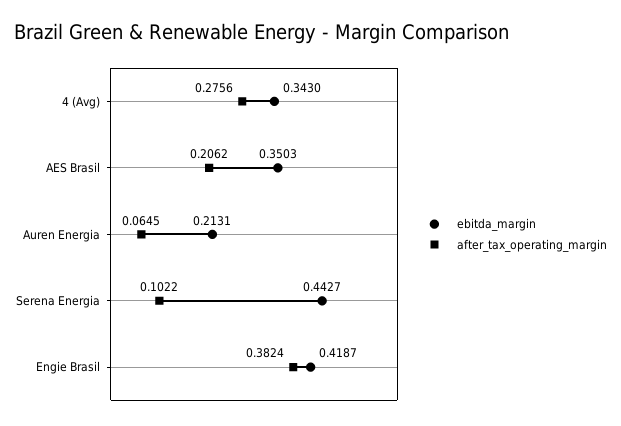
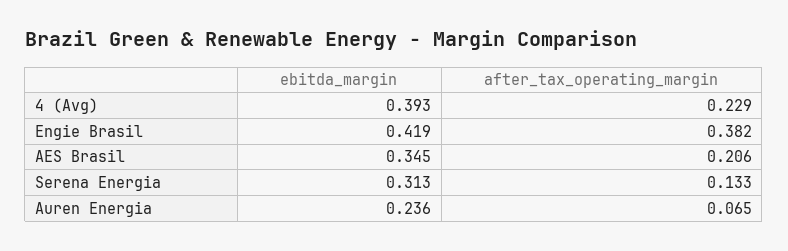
ebitda_margin, 4 (Avg): 0.343 -> 0.393
after_tax_operating_margin, 4 (Avg): 0.2756 -> 0.229
ebitda_margin, AES Brasil: 0.3503 -> 0.345
ebitda_margin, Auren Energia: 0.2131 -> 0.236
ebitda_margin, Serena Energia: 0.4427 -> 0.313
after_tax_operating_margin, Serena Energia: 0.1022 -> 0.133

